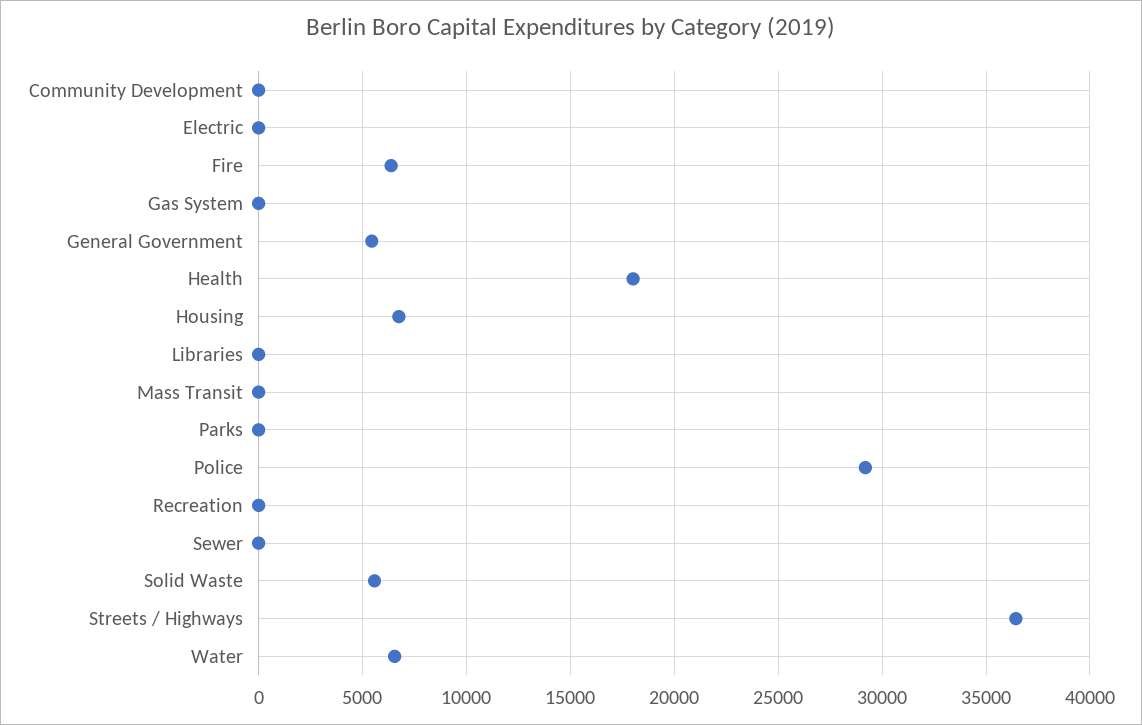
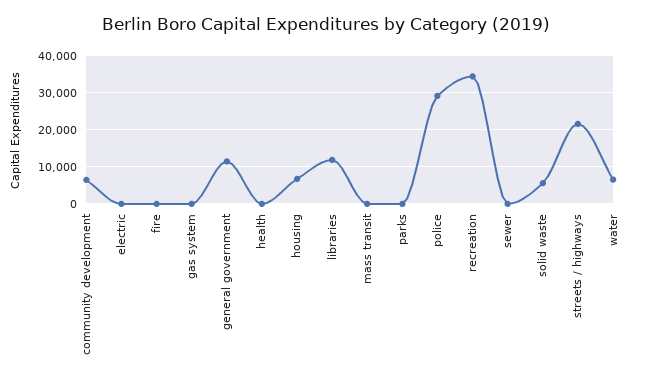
Community Development: 0 -> 6000
Fire: 6500 -> 0
General Government: 5500 -> 12000
Health: 18000 -> 0
Libraries: 0 -> 12000
Recreation: 0 -> 34000
Streets / Highways: 36500 -> 22000

